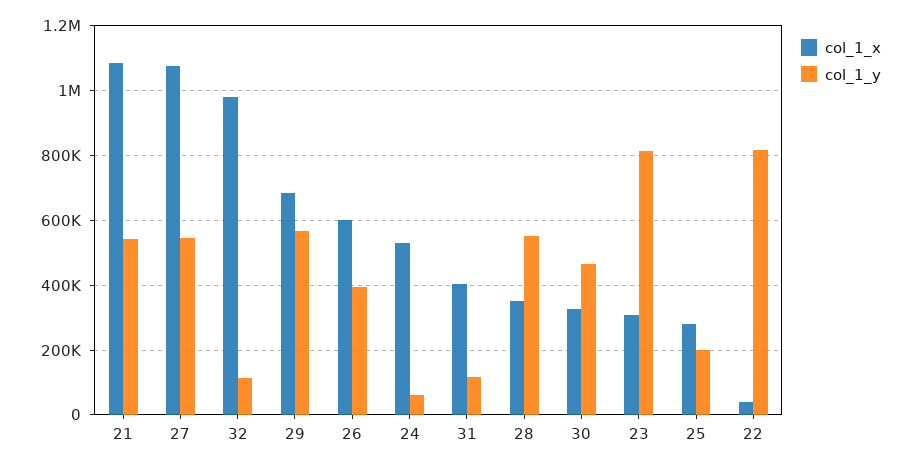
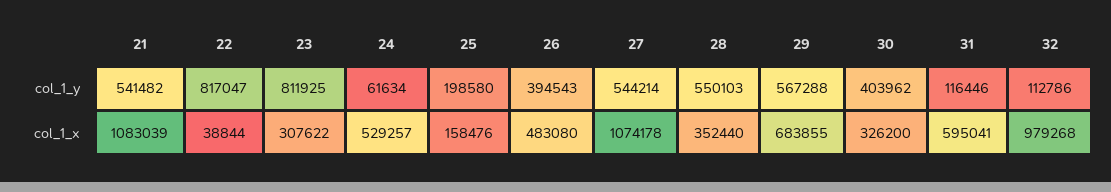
col_1_x, 26: 600000 -> 483080
col_1_x, 31: 400000 -> 595041
col_1_y, 30: 460000 -> 403962
col_1_x, 25: 280000 -> 158476

